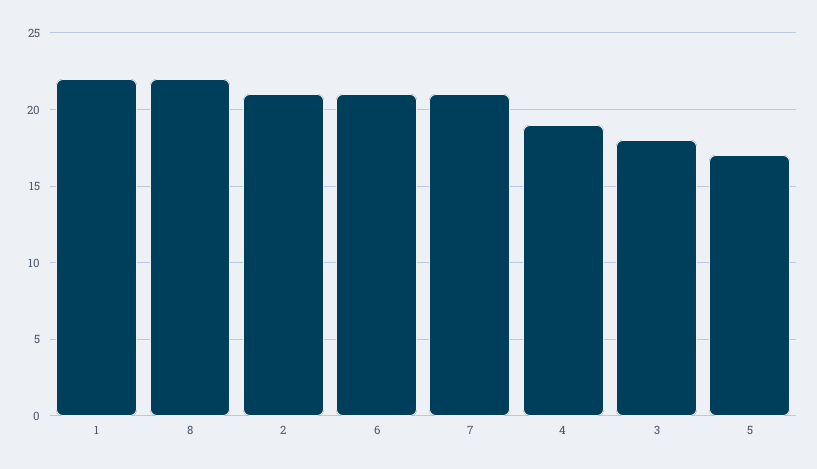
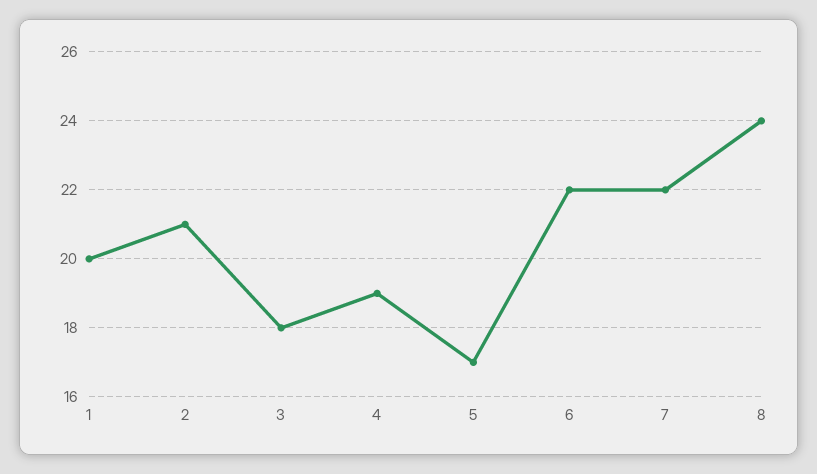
1: 22 -> 20
8: 22 -> 24
6: 21 -> 22
7: 21 -> 22

